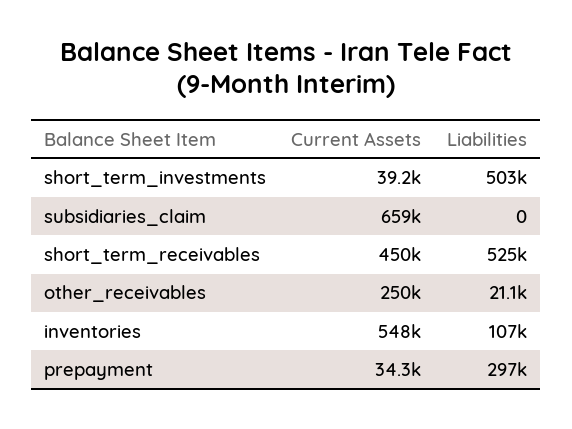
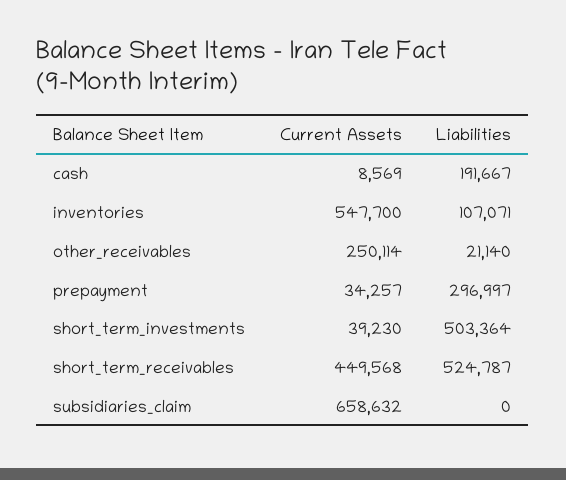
Current Assets, cash: none -> 8569
Liabilities, cash: none -> 191667

